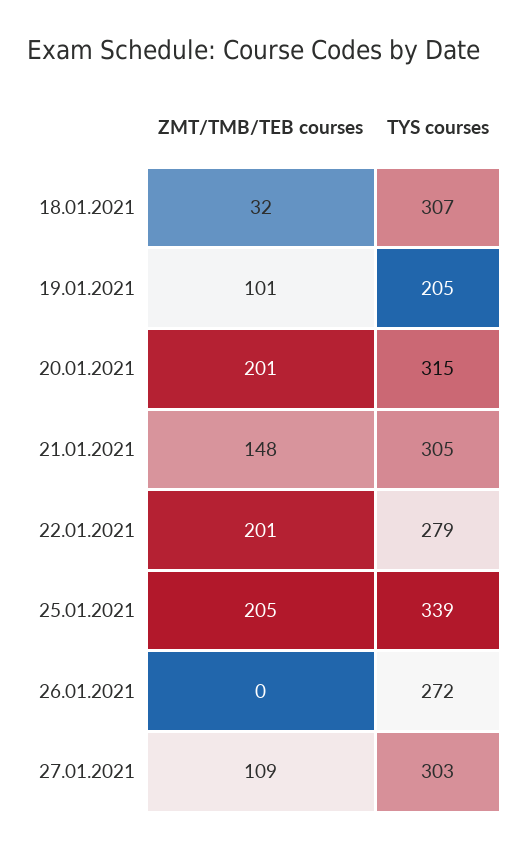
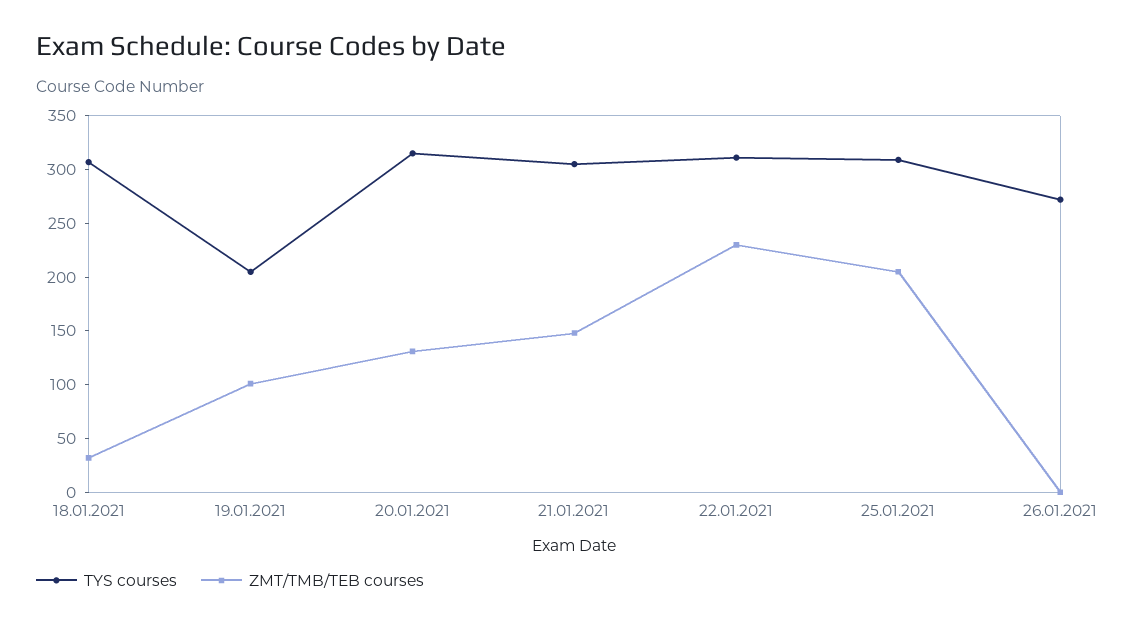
ZMT/TMB/TEB courses, 20.01.2021: 201 -> 130
ZMT/TMB/TEB courses, 22.01.2021: 201 -> 230
TYS courses, 22.01.2021: 279 -> 310
TYS courses, 25.01.2021: 339 -> 310
ZMT/TMB/TEB courses, 27.01.2021: 109 -> none
TYS courses, 27.01.2021: 303 -> none

